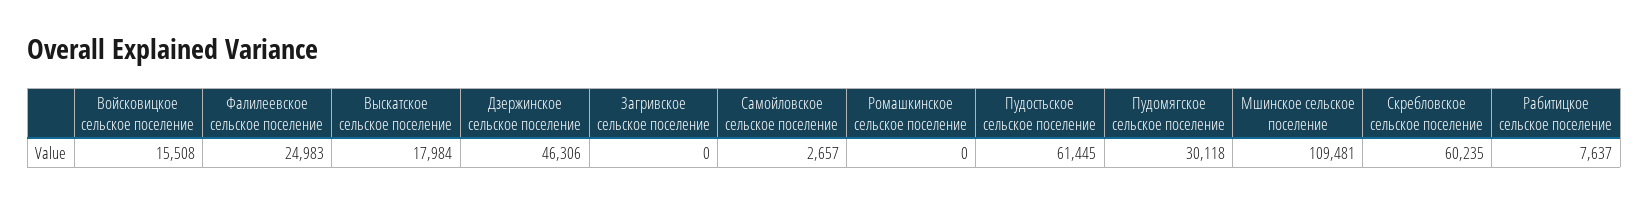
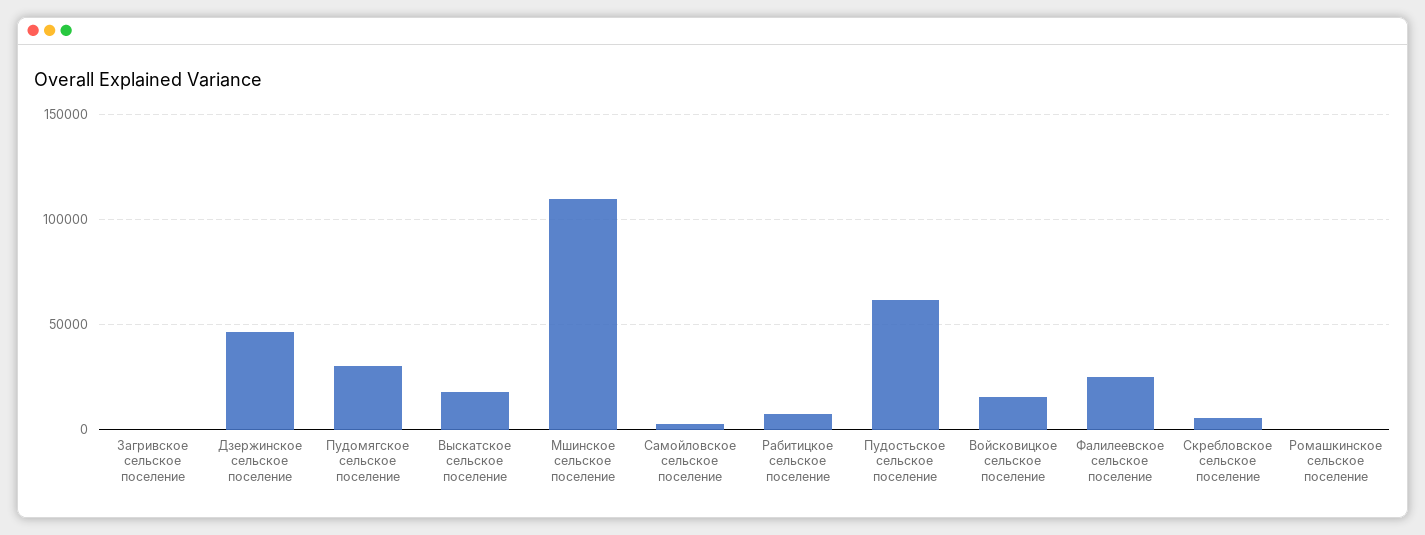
Скребловское сельское поселение: 60235 -> 5000

